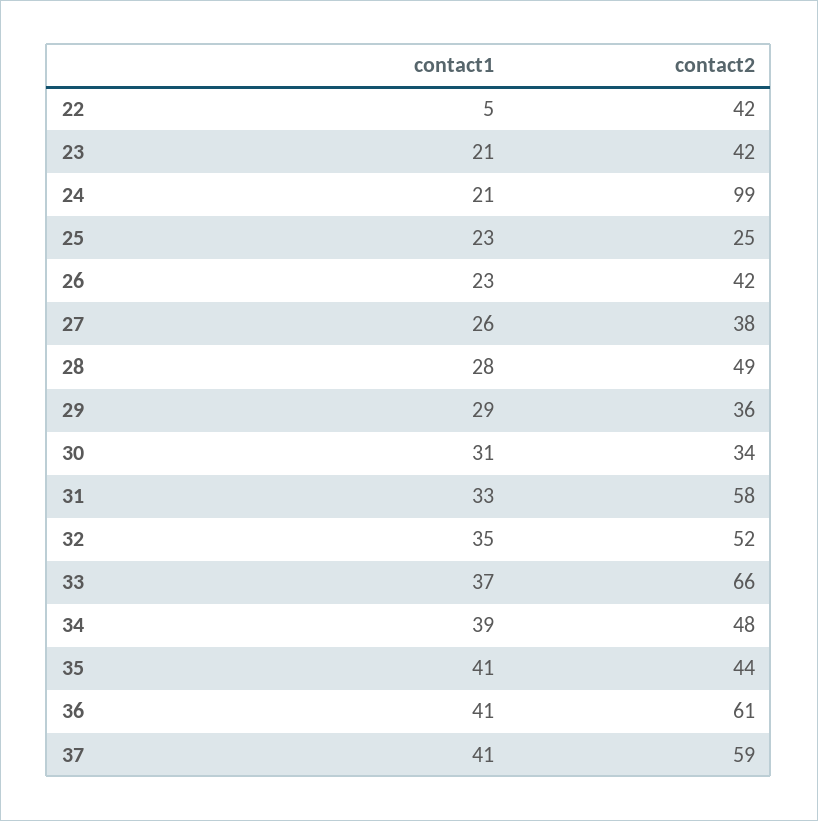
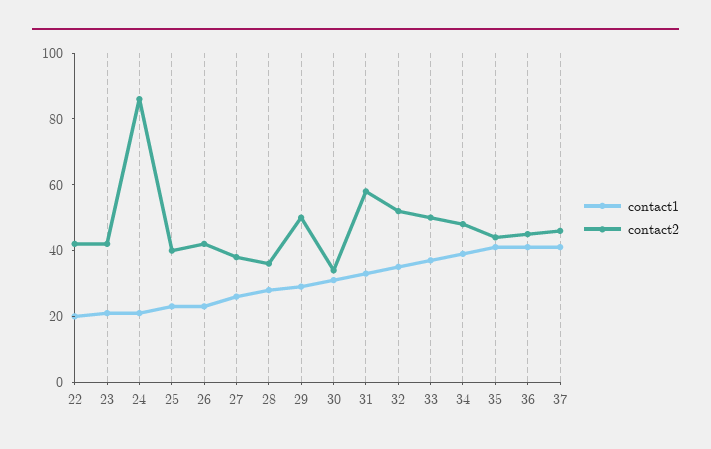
contact1, 22: 5 -> 20
contact2, 24: 99 -> 85
contact2, 25: 25 -> 40
contact2, 28: 49 -> 35
contact2, 29: 36 -> 50
contact2, 33: 66 -> 50
contact2, 36: 61 -> 45
contact2, 37: 59 -> 45

